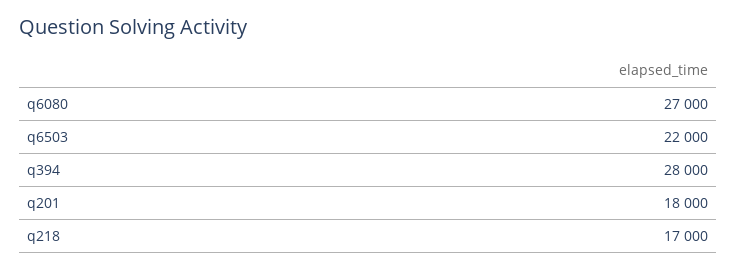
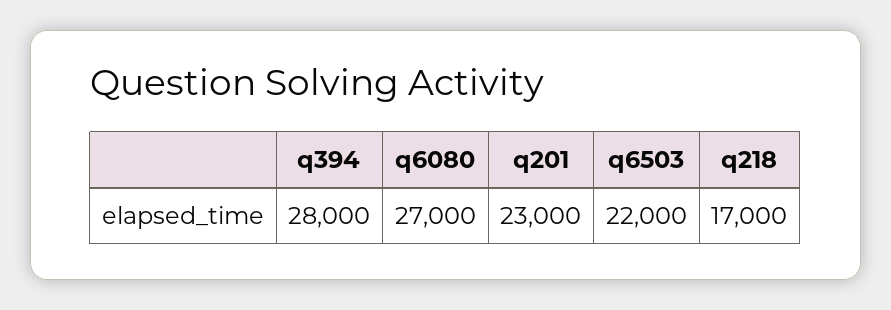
q201: 18000 -> 23000

